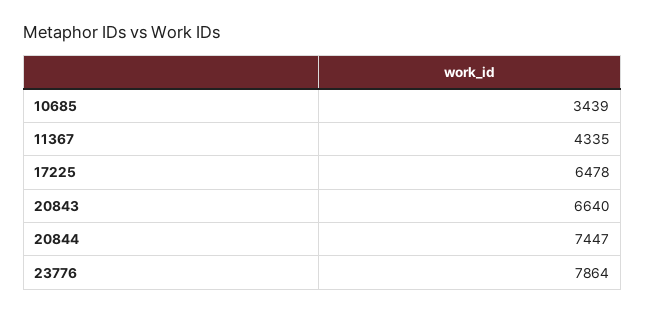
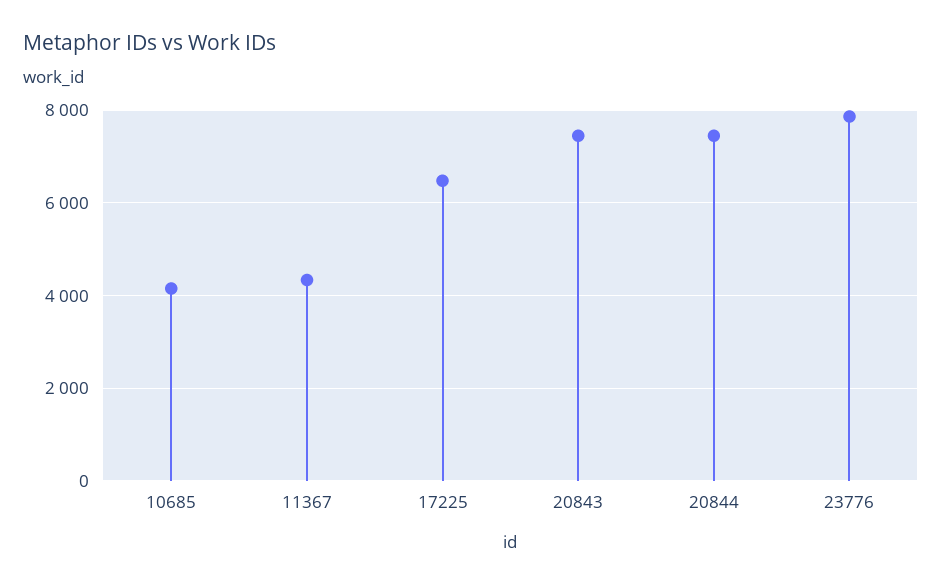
10685: 3439 -> 4200
20843: 6640 -> 7400

